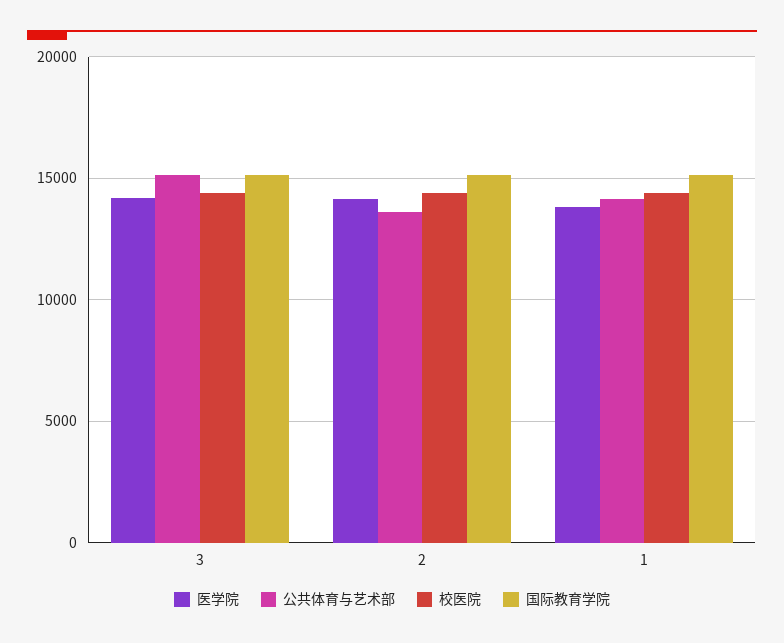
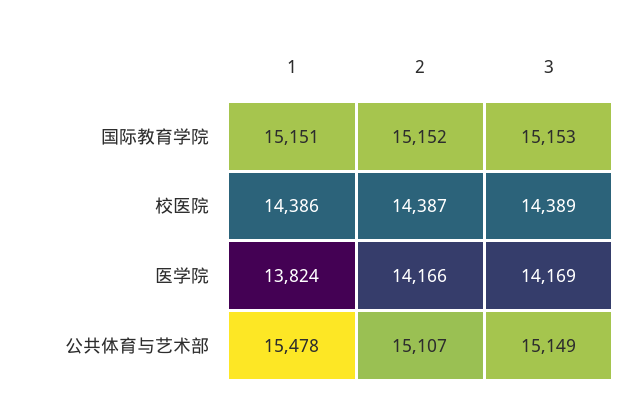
公共体育与艺术部, 2: 13500 -> 15107
公共体育与艺术部, 1: 14000 -> 15478

